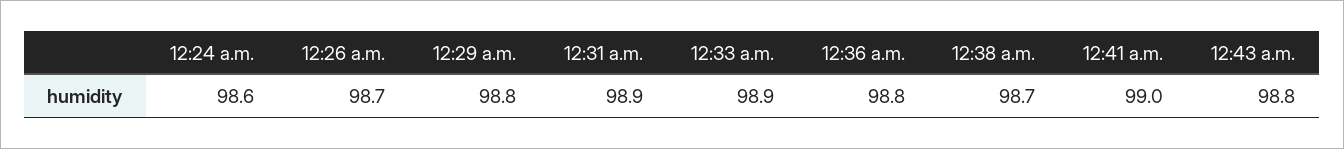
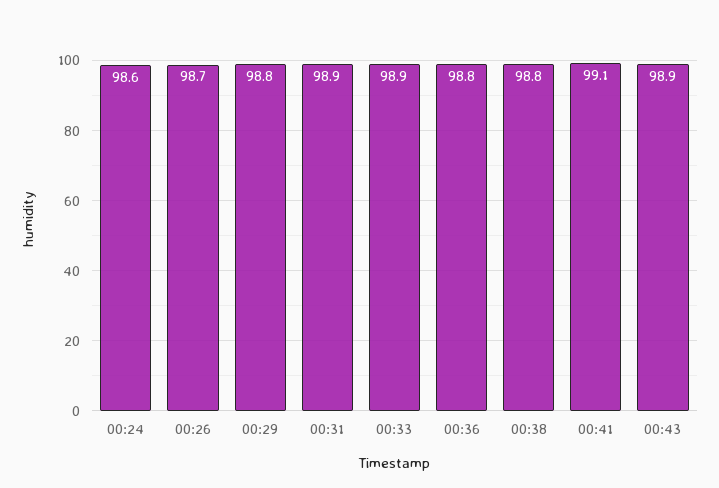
12:38 a.m.: 98.7 -> 98.8
12:41 a.m.: 99 -> 99.1
12:43 a.m.: 98.8 -> 98.9

